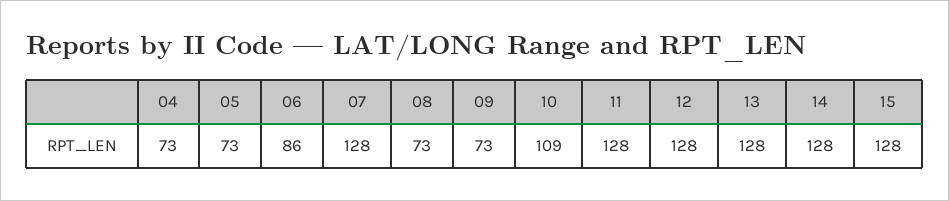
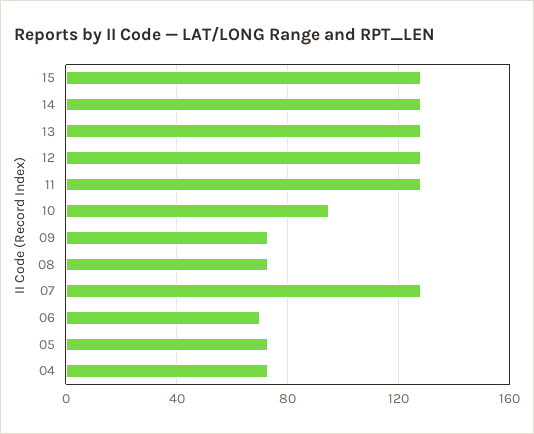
06: 86 -> 70
10: 109 -> 95

